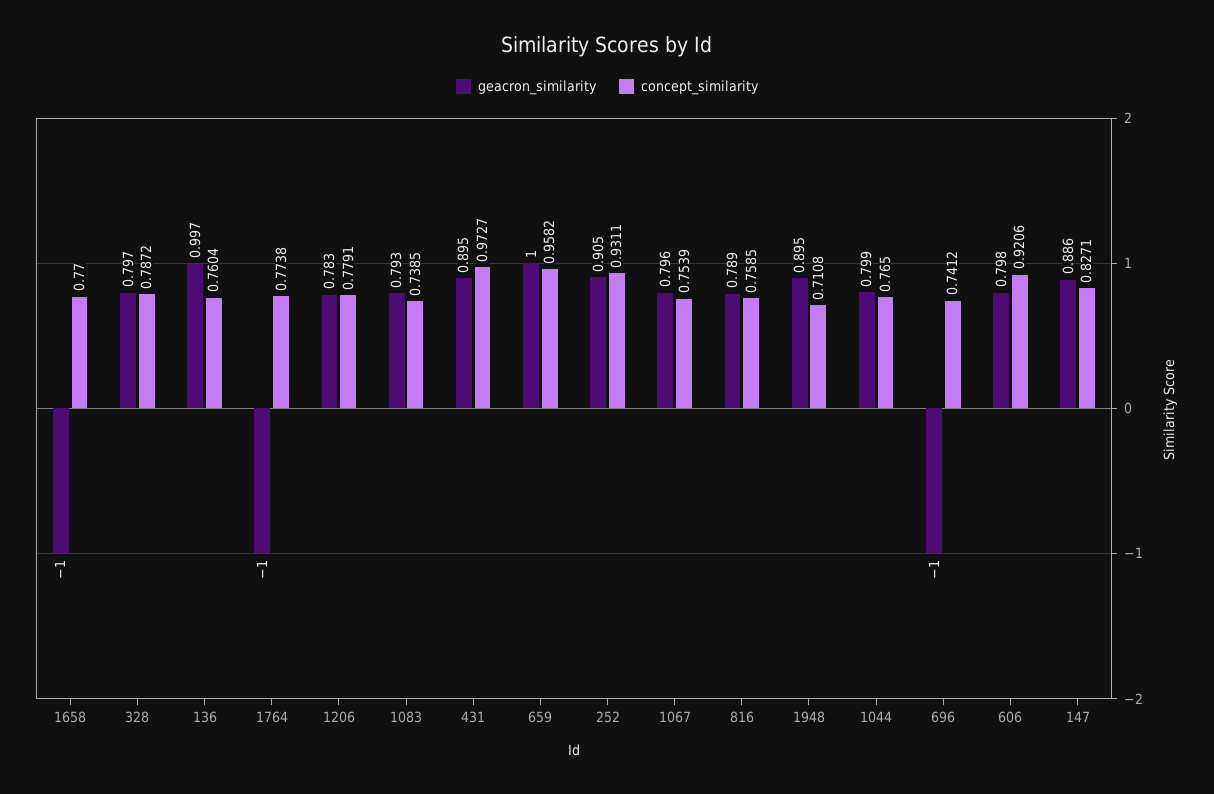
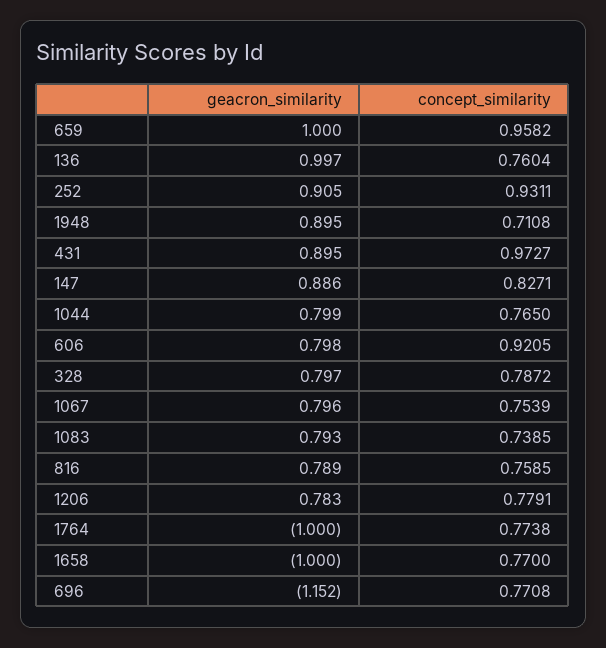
geacron_similarity, 696: -1 -> -1.152
concept_similarity, 696: 0.7412 -> 0.7708
concept_similarity, 606: 0.9206 -> 0.9205

